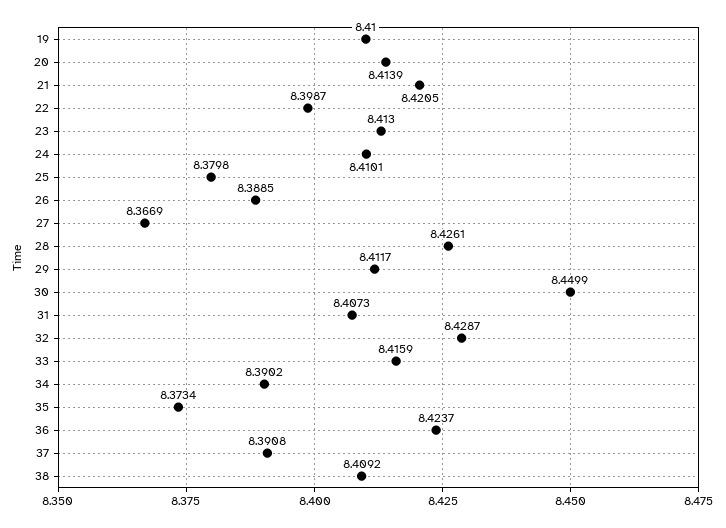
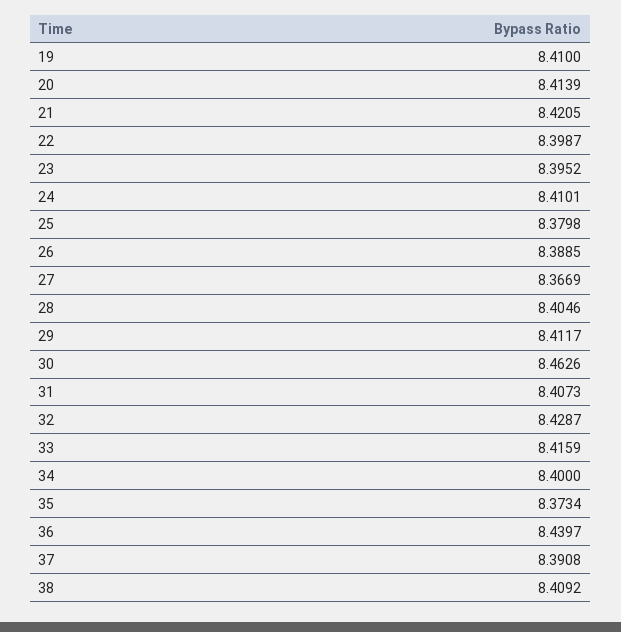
23: 8.413 -> 8.3952
28: 8.4261 -> 8.4046
30: 8.4499 -> 8.4626
34: 8.3902 -> 8.4
36: 8.4237 -> 8.4397

